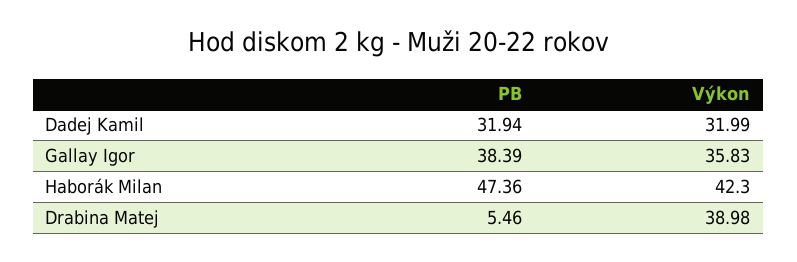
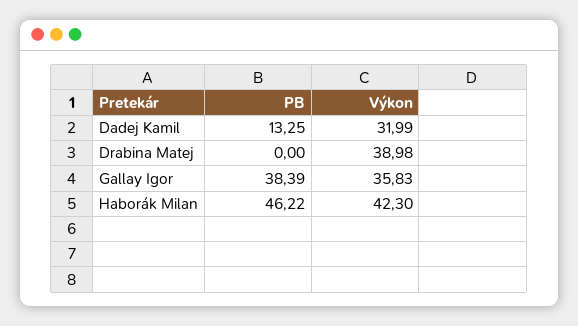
PB, Dadej Kamil: 31.94 -> 13.25
PB, Haborák Milan: 47.36 -> 46.22
PB, Drabina Matej: 5.46 -> 0

